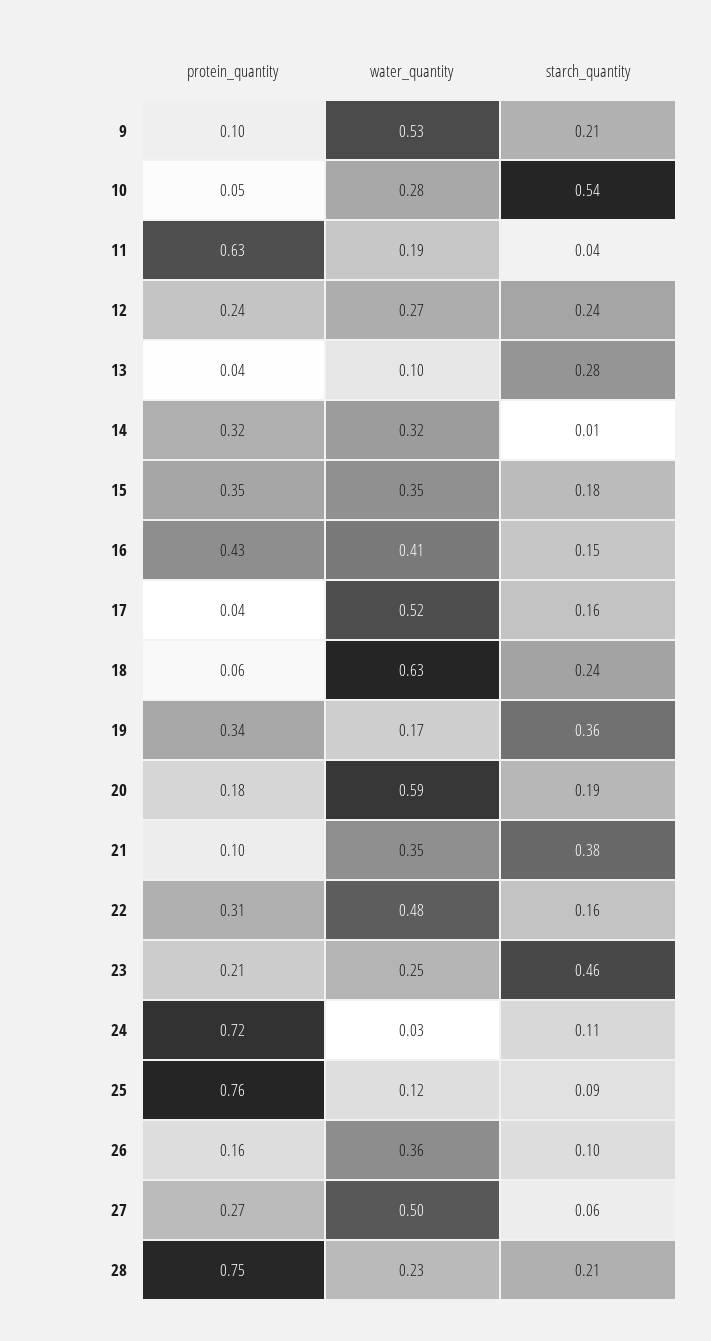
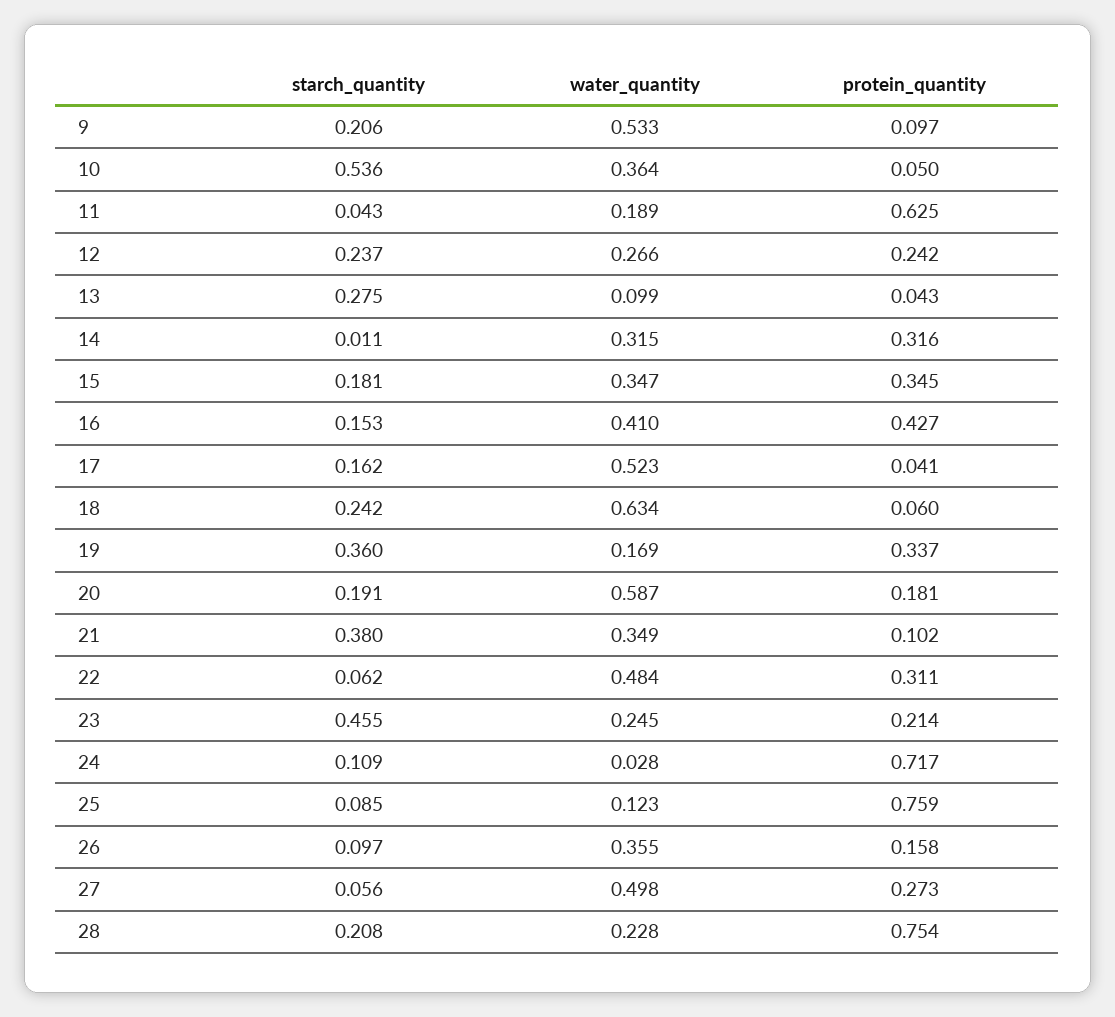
water_quantity, 10: 0.28 -> 0.364
starch_quantity, 22: 0.16 -> 0.062

